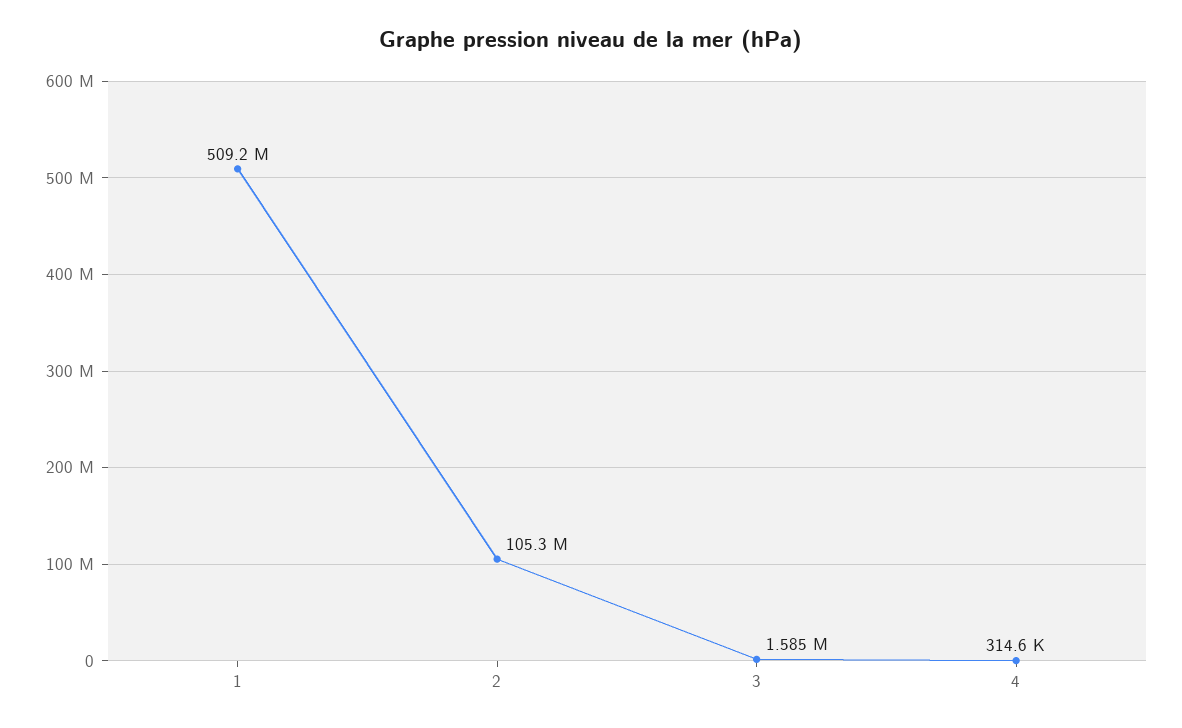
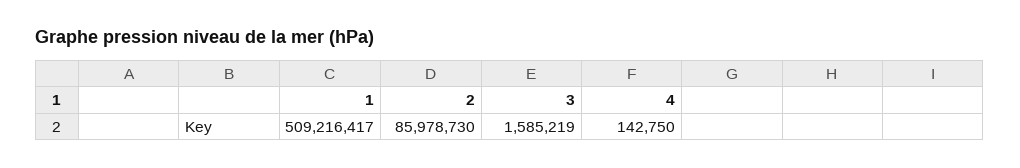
2: 105300000 -> 85978730
4: 314600 -> 142750

